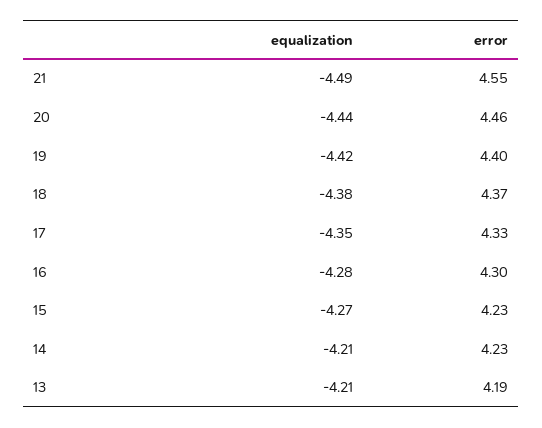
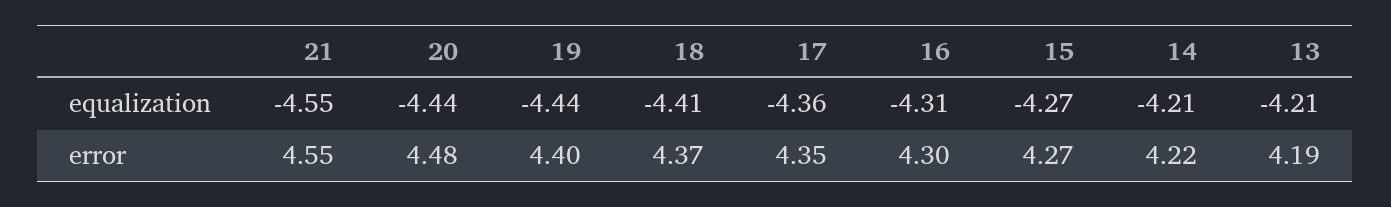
equalization, 21: -4.49 -> -4.55
error, 20: 4.46 -> 4.48
equalization, 19: -4.42 -> -4.44
equalization, 18: -4.38 -> -4.41
equalization, 17: -4.35 -> -4.36
error, 17: 4.33 -> 4.35
equalization, 16: -4.28 -> -4.31
error, 15: 4.23 -> 4.27
error, 14: 4.23 -> 4.22

